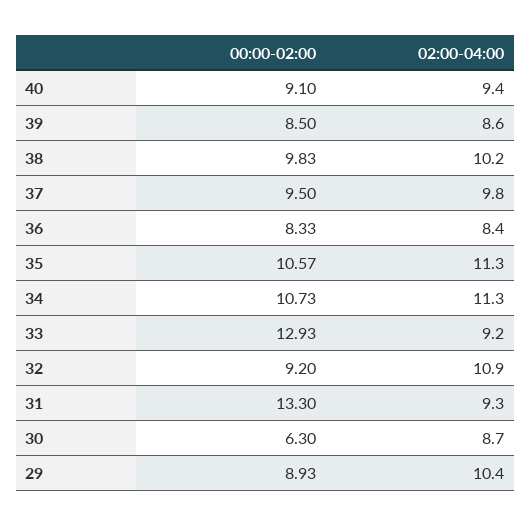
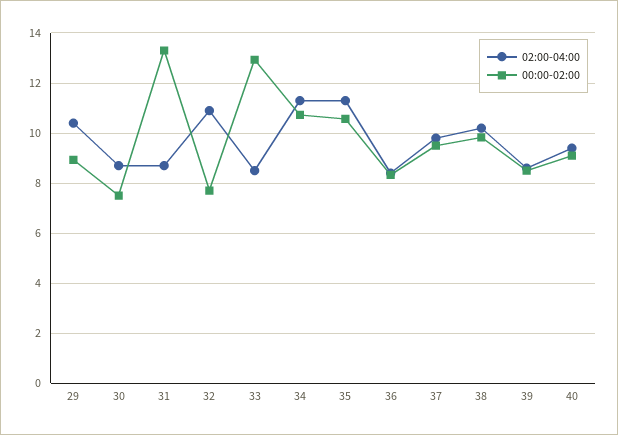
02:00-04:00, 33: 9.2 -> 8.5
00:00-02:00, 32: 9.2 -> 7.75
02:00-04:00, 31: 9.3 -> 8.75
00:00-02:00, 30: 6.3 -> 7.5

